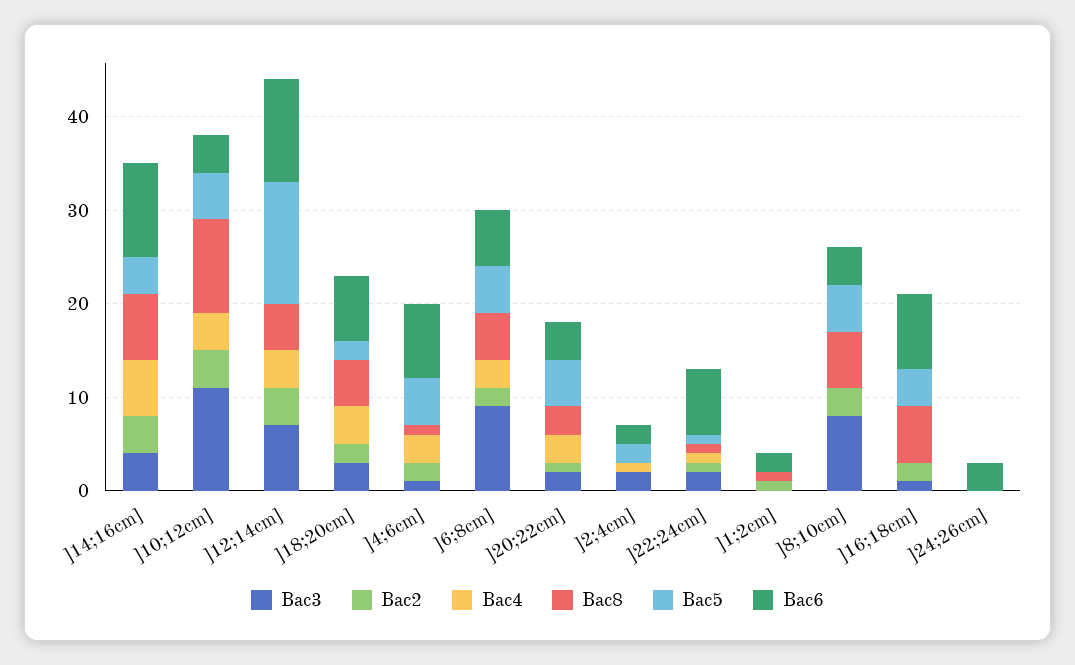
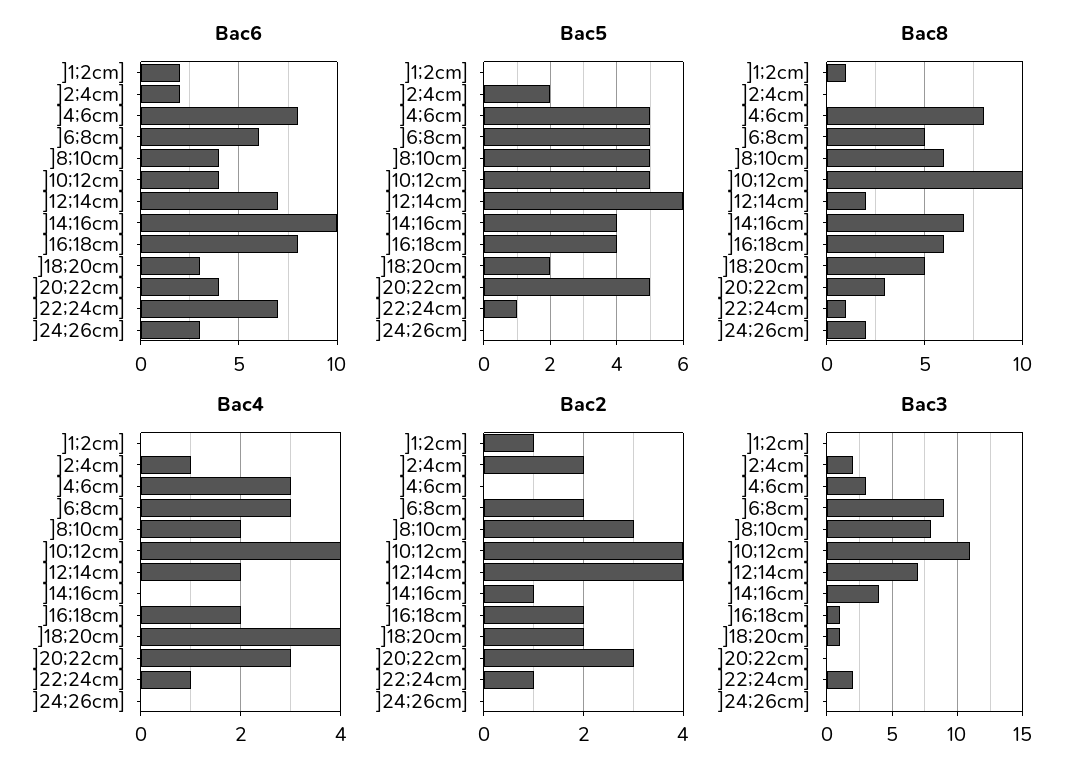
Bac2, ]14;16cm]: 4 -> 1
Bac4, ]14;16cm]: 6 -> 0
Bac4, ]12;14cm]: 4 -> 2
Bac8, ]12;14cm]: 5 -> 2
Bac5, ]12;14cm]: 13 -> 6
Bac6, ]12;14cm]: 11 -> 7
Bac3, ]18;20cm]: 3 -> 1
Bac6, ]18;20cm]: 7 -> 3
Bac3, ]4;6cm]: 1 -> 3
Bac2, ]4;6cm]: 2 -> 0
Bac8, ]4;6cm]: 1 -> 8
Bac3, ]20;22cm]: 2 -> 0
Bac2, ]20;22cm]: 1 -> 3
Bac2, ]2;4cm]: 0 -> 2
Bac4, ]8;10cm]: 0 -> 2
Bac4, ]16;18cm]: 0 -> 2
Bac8, ]24;26cm]: 0 -> 2

